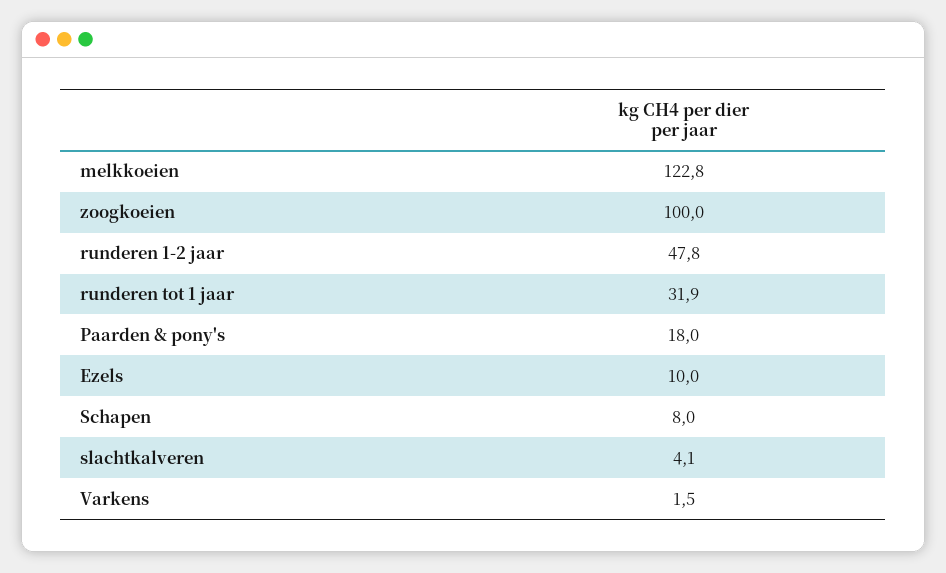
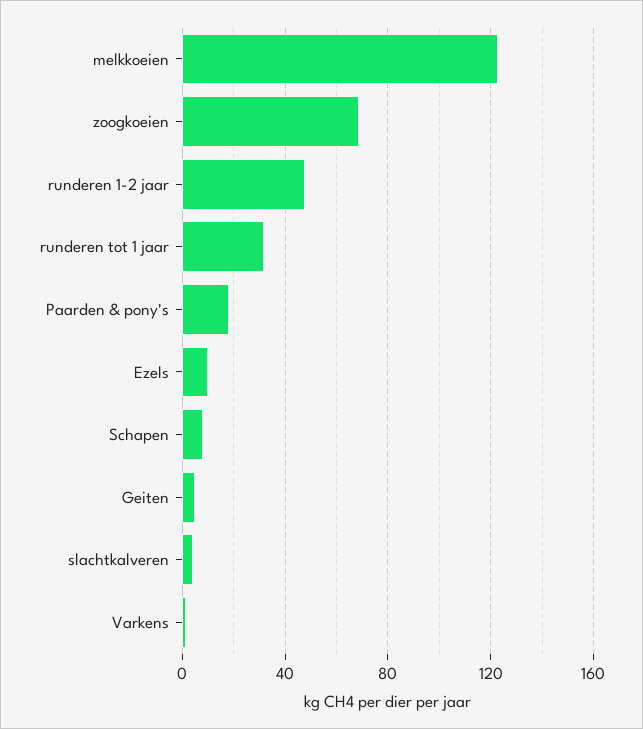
zoogkoeien: 100 -> 70
Geiten: none -> 5

